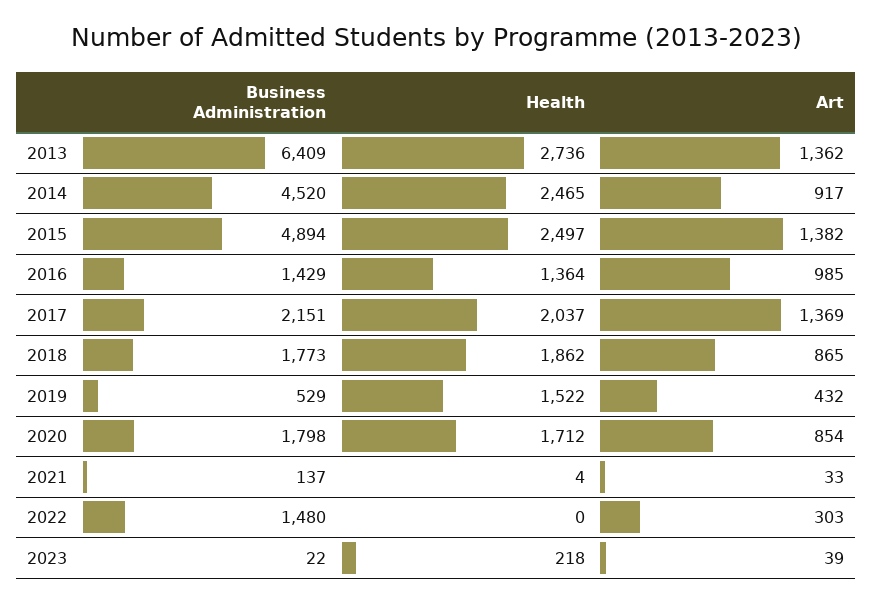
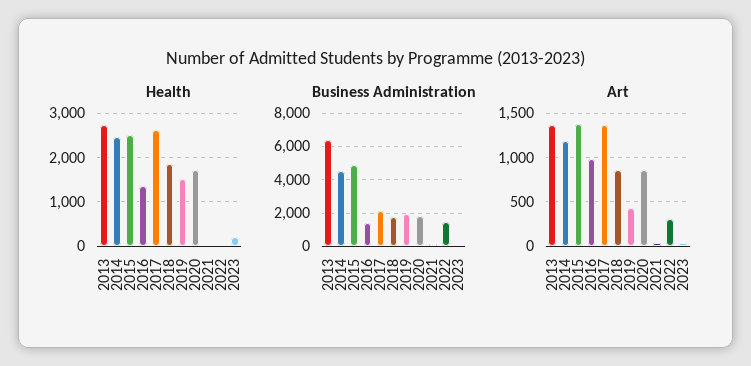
Art, 2014: 917 -> 1200
Health, 2017: 2037 -> 2600
Business Administration, 2019: 529 -> 2000

